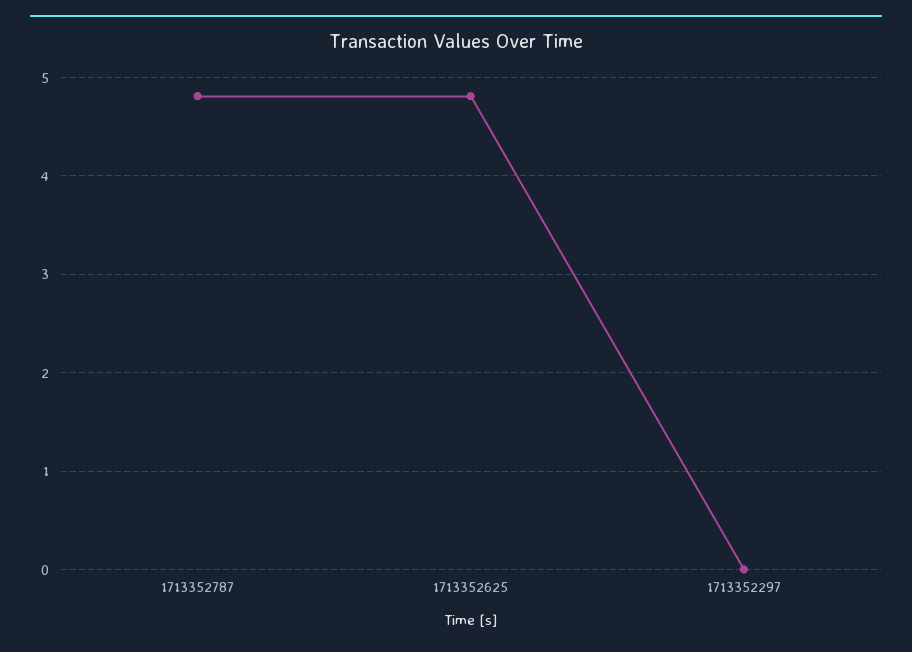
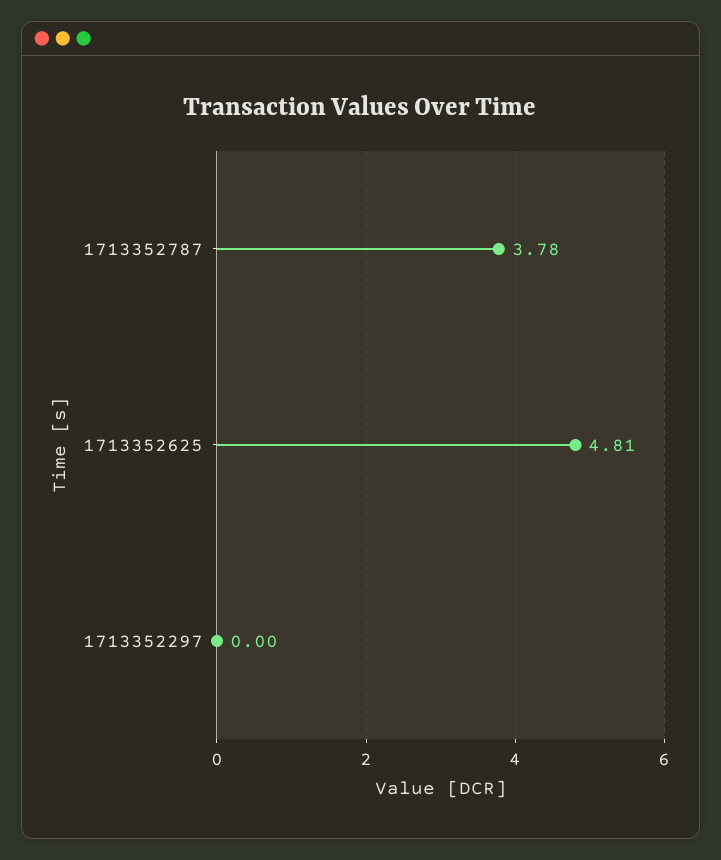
1713352787: 4.8 -> 3.78

